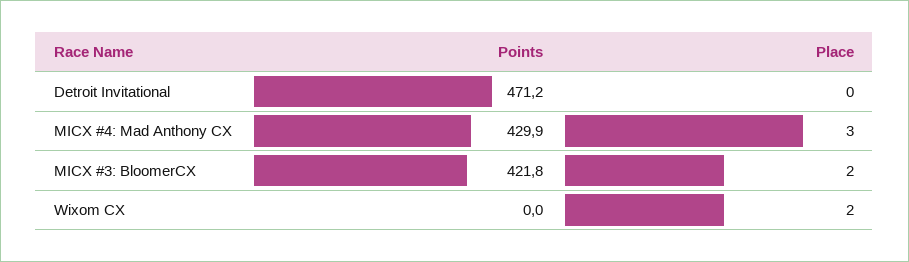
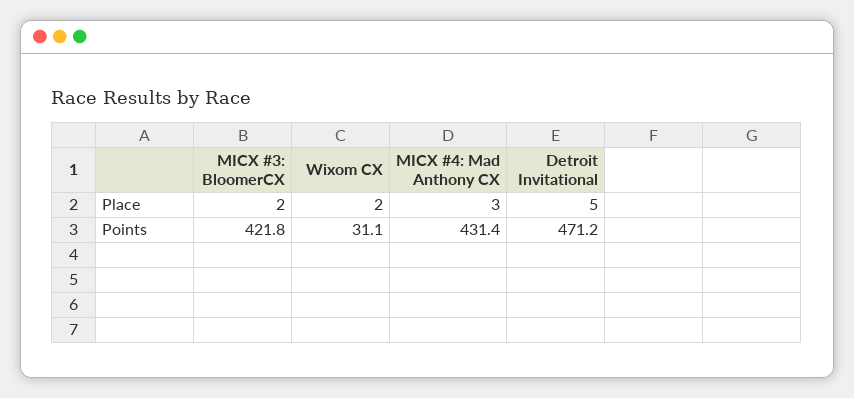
Place, Detroit Invitational: 0 -> 5
Points, MICX #4: Mad Anthony CX: 429.9 -> 431.4
Points, Wixom CX: 0 -> 31.1

